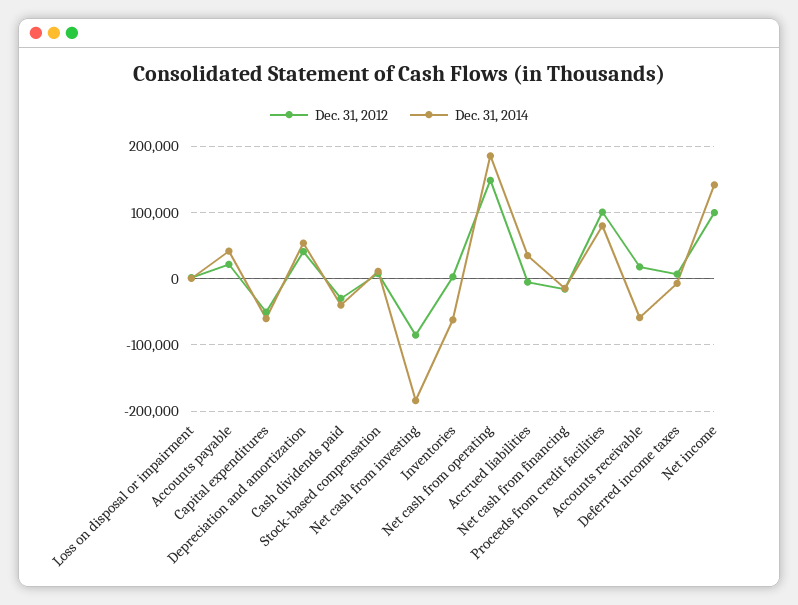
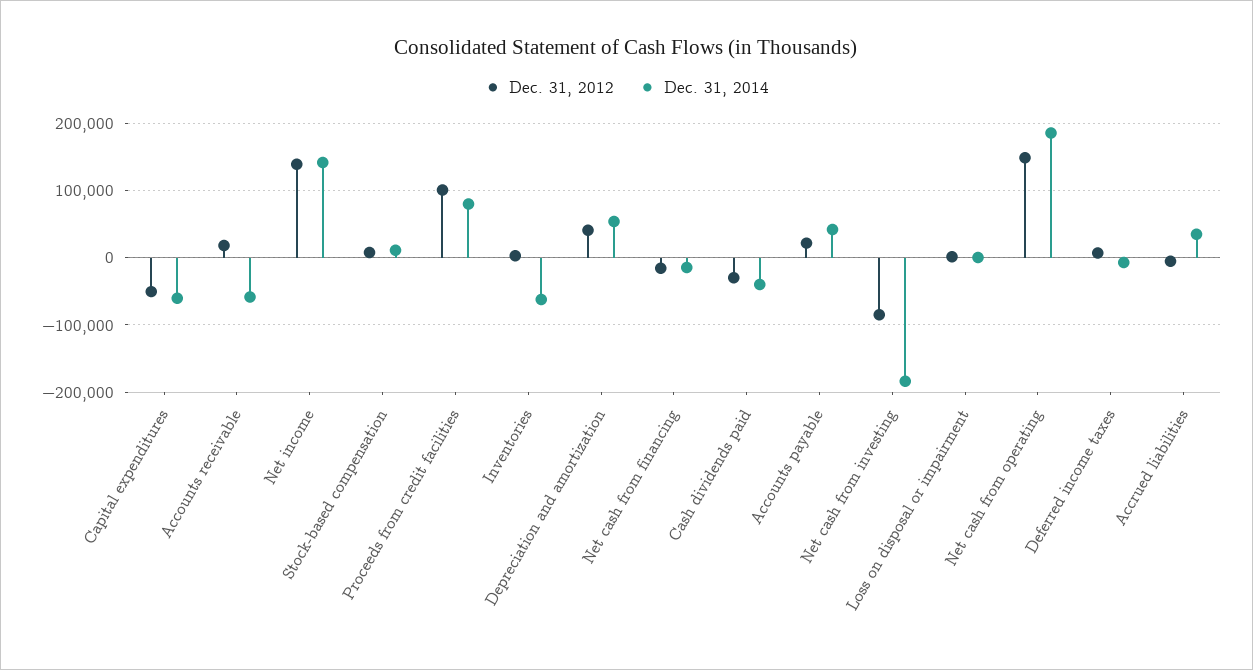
Dec. 31, 2012, Net income: 100000 -> 140000

